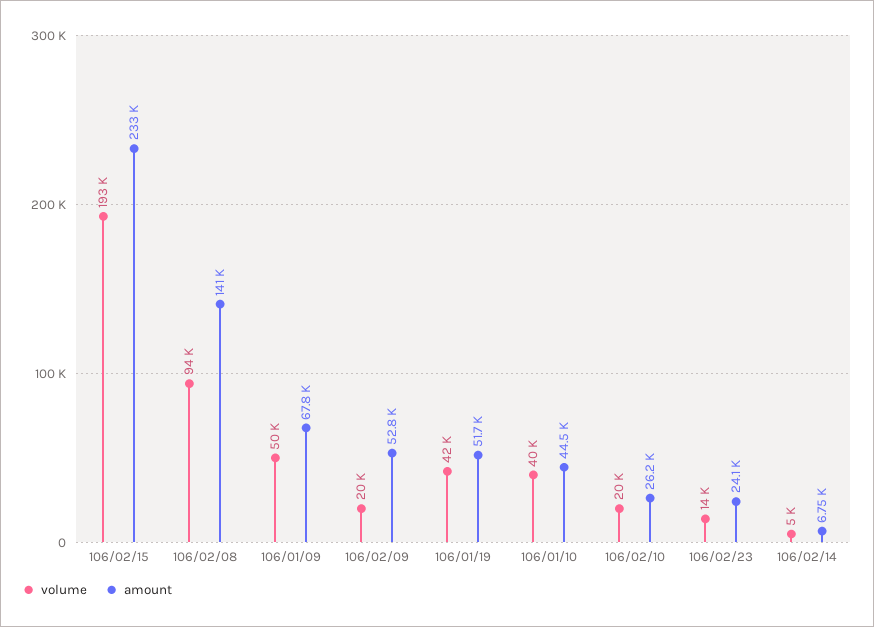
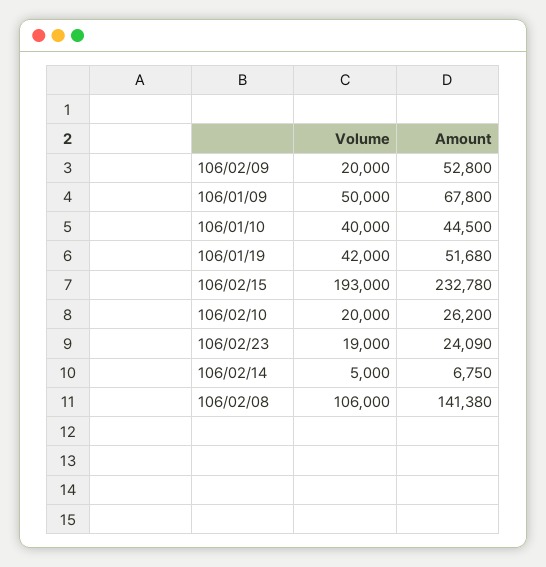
volume, 106/02/08: 94000 -> 106000
volume, 106/02/23: 14000 -> 19000

